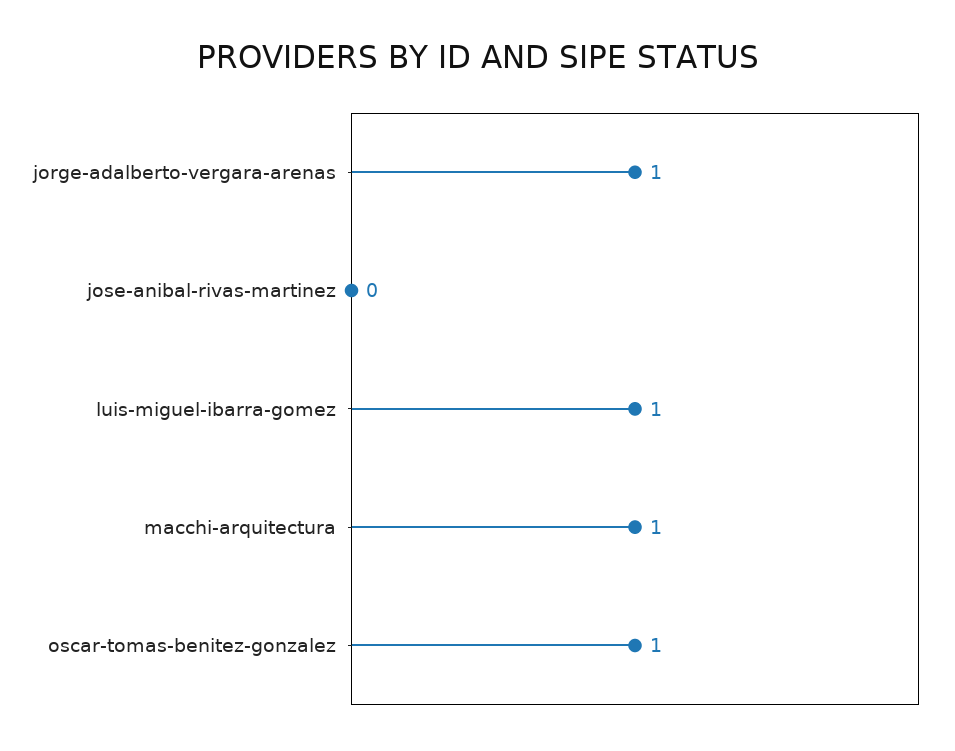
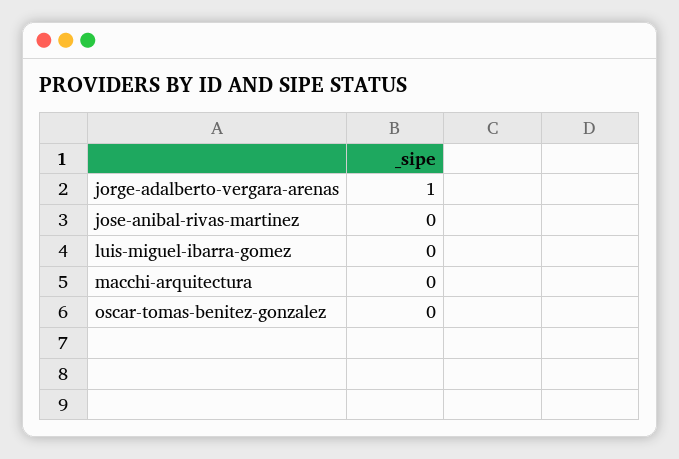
luis-miguel-ibarra-gomez: 1 -> 0
macchi-arquitectura: 1 -> 0
oscar-tomas-benitez-gonzalez: 1 -> 0

